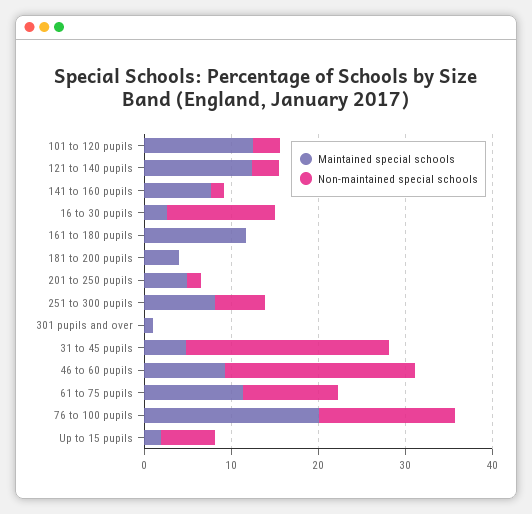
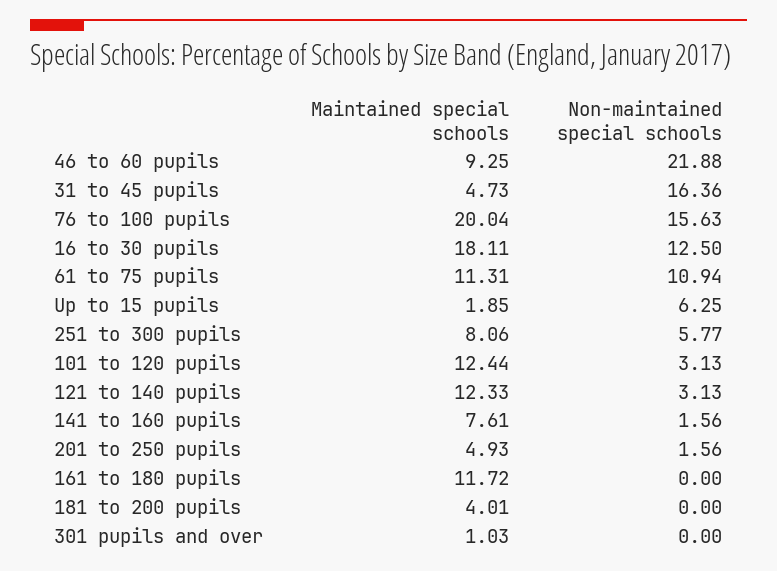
Maintained special schools, 16 to 30 pupils: 2 -> 18.11
Non-maintained special schools, 31 to 45 pupils: 24 -> 16.36

